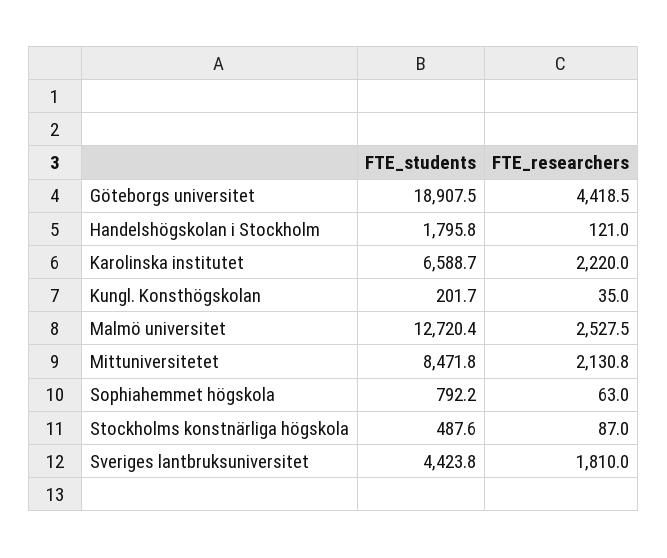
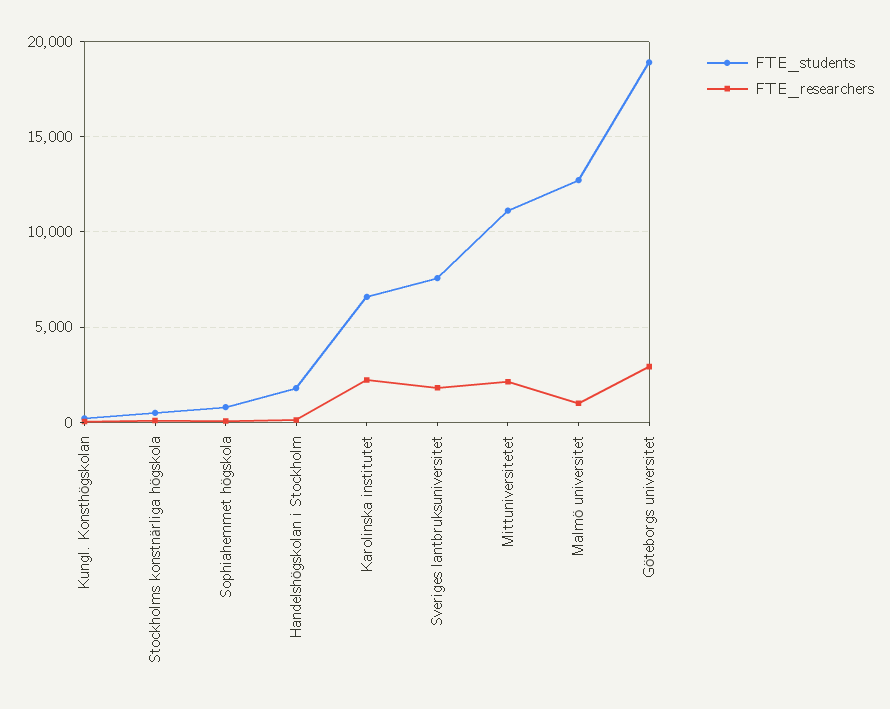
FTE_researchers, Göteborgs universitet: 4418.5 -> 3000
FTE_researchers, Malmö universitet: 2527.5 -> 1000
FTE_students, Mittuniversitetet: 8471.8 -> 11000
FTE_students, Sveriges lantbruksuniversitet: 4423.8 -> 7500

